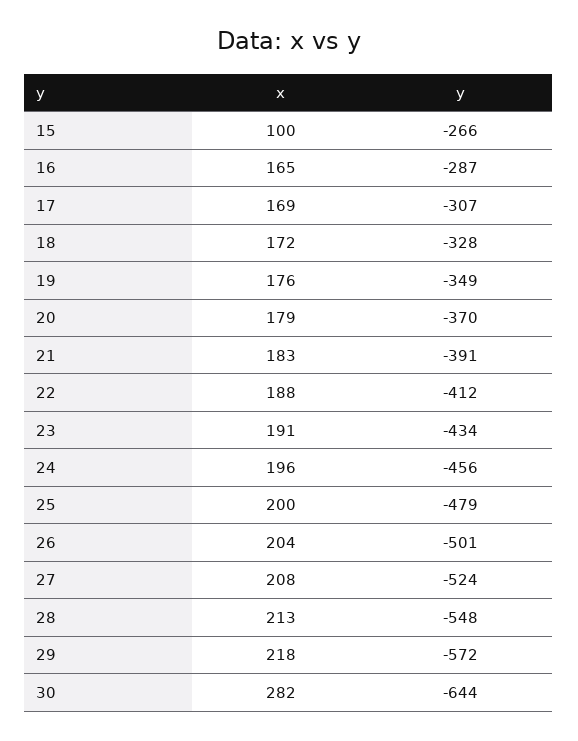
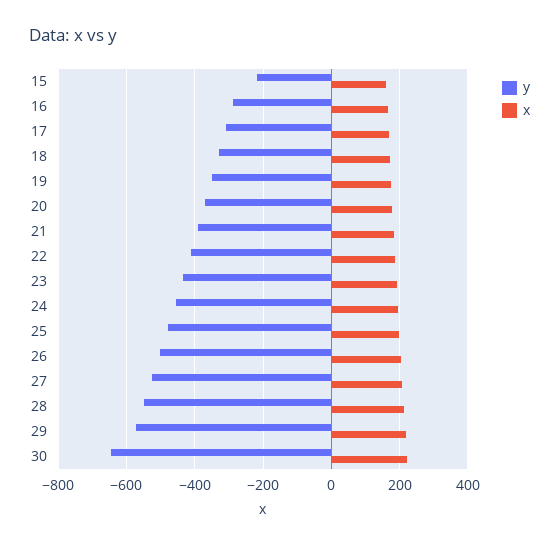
x, 15: 100 -> 160
y, 15: -266 -> -220
x, 30: 282 -> 220

